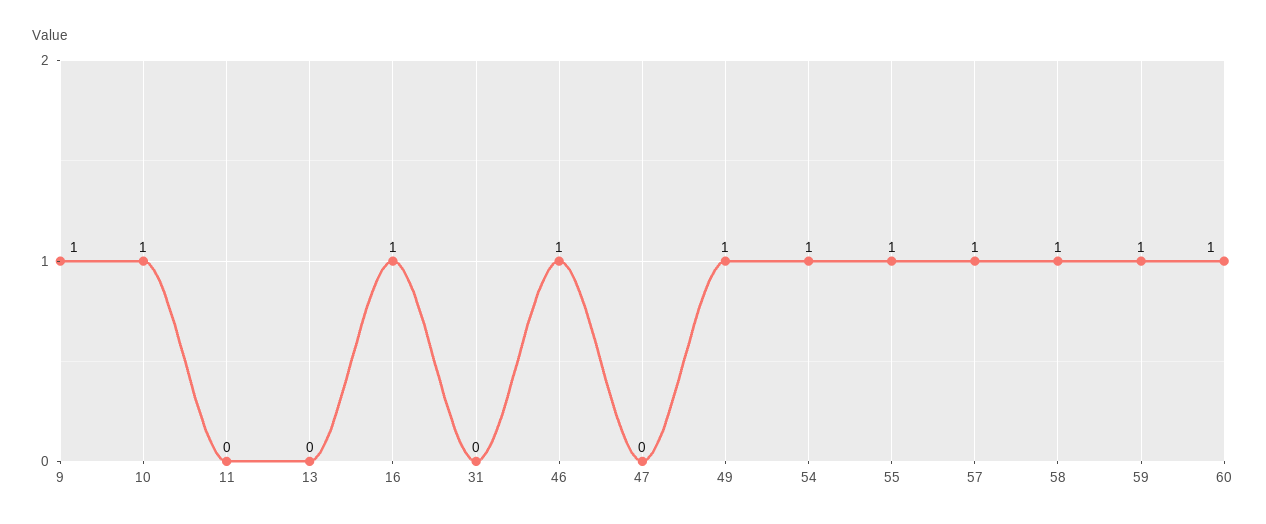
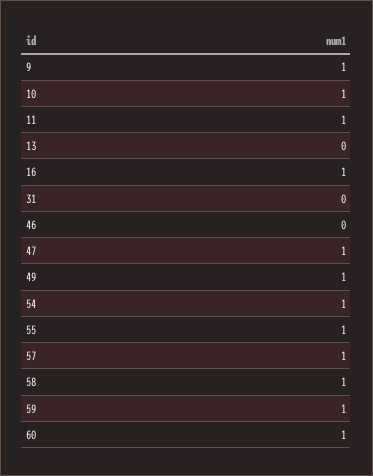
11: 0 -> 1
46: 1 -> 0
47: 0 -> 1

